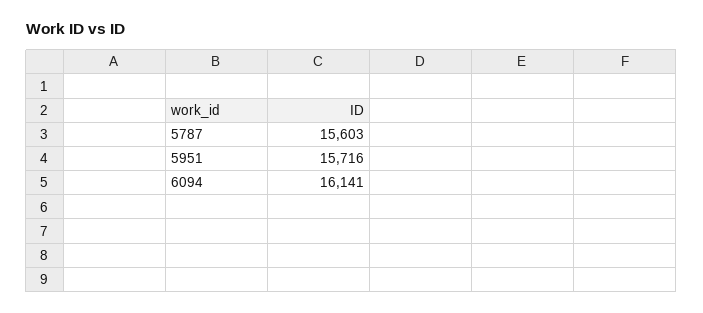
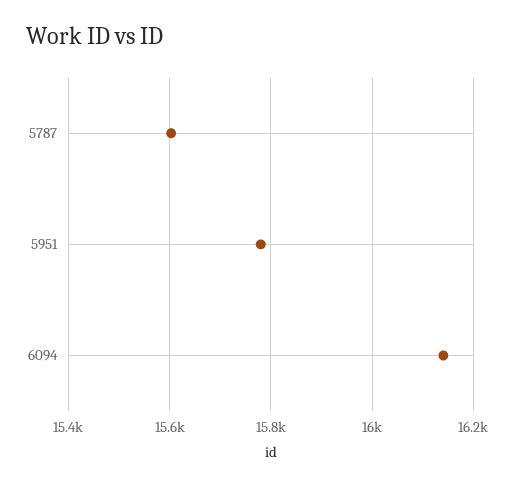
5951: 15716 -> 15780

